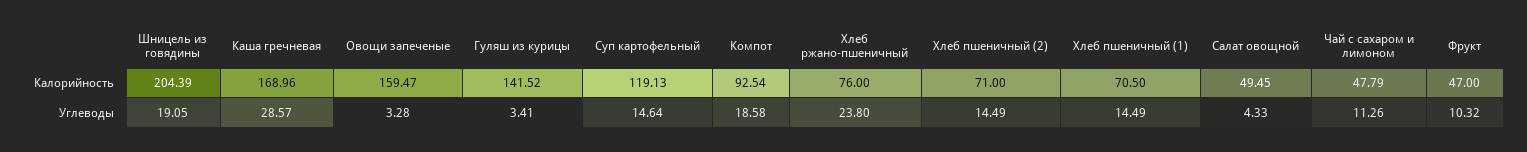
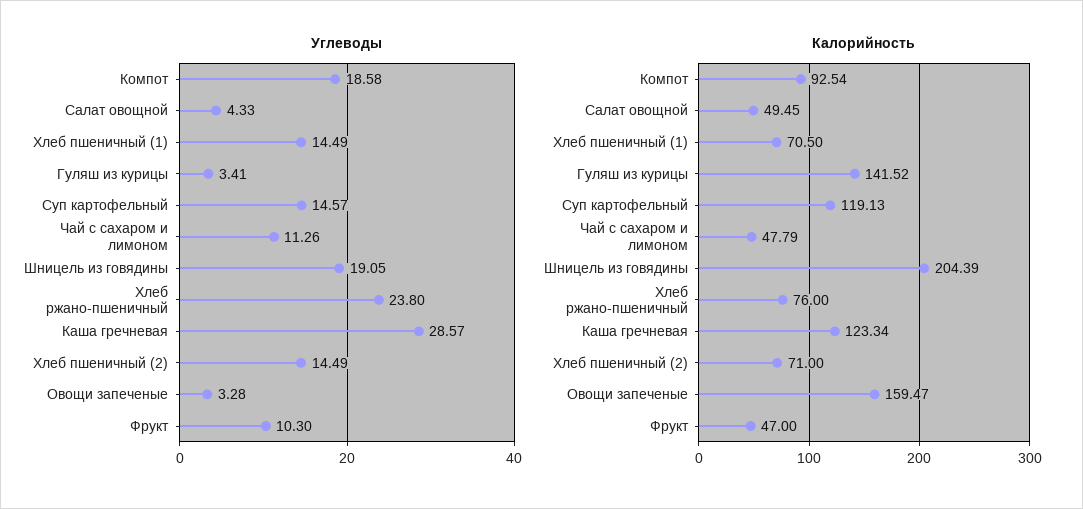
Калорийность, Каша гречневая: 168.96 -> 123.34
Углеводы, Суп картофельный: 14.64 -> 14.57
Углеводы, Фрукт: 10.32 -> 10.3

